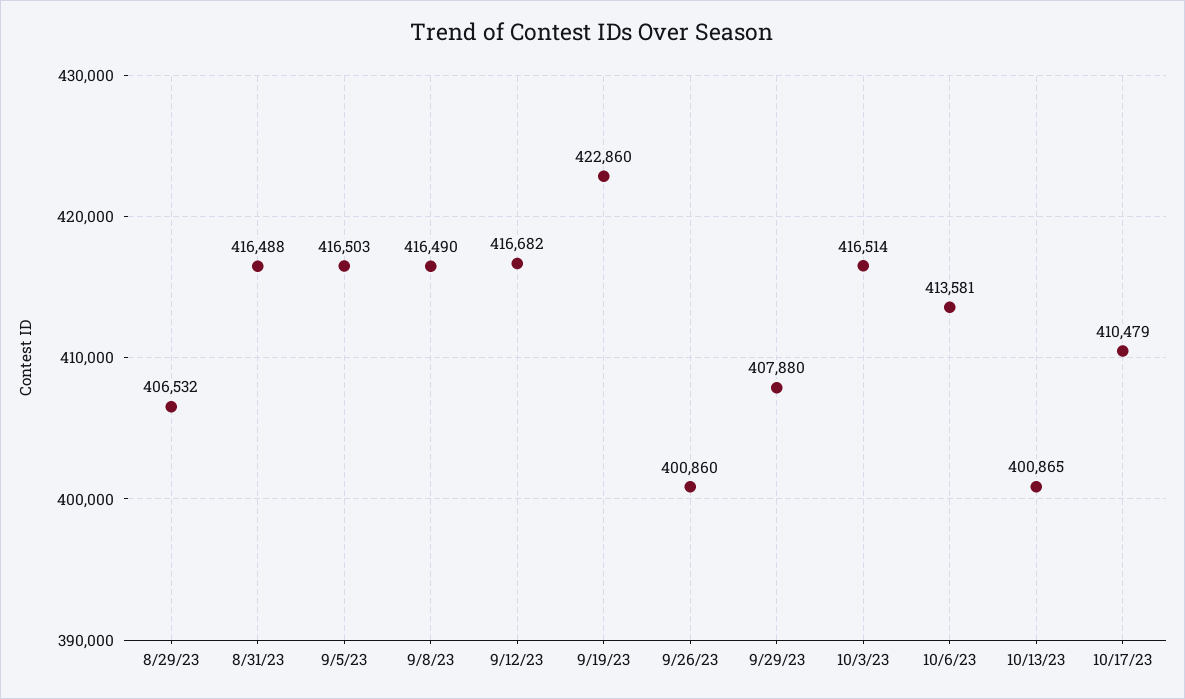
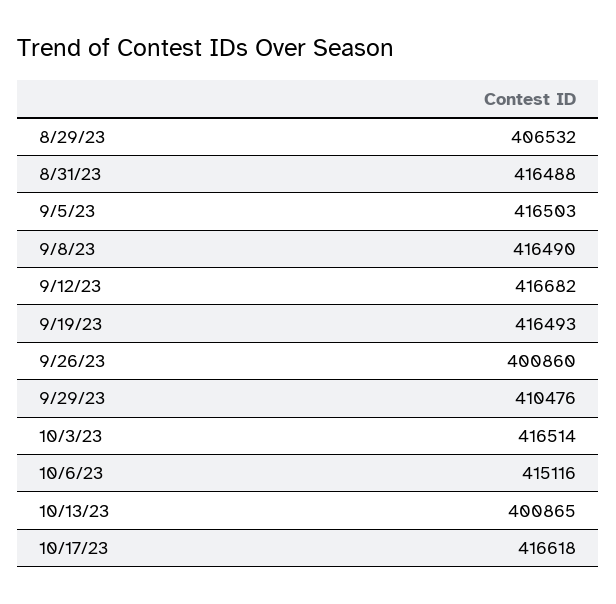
9/19/23: 422860 -> 416493
9/29/23: 407880 -> 410476
10/6/23: 413581 -> 415116
10/17/23: 410479 -> 416618

